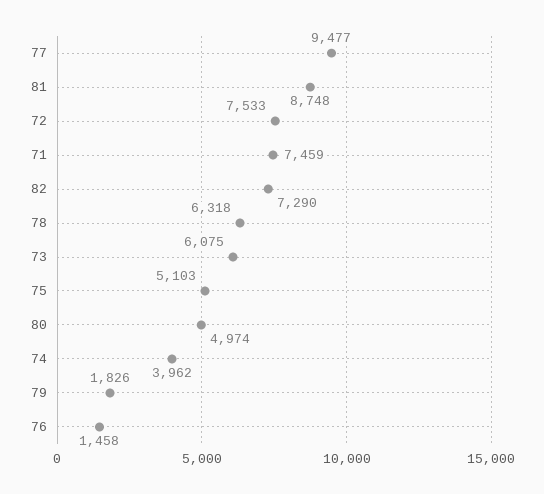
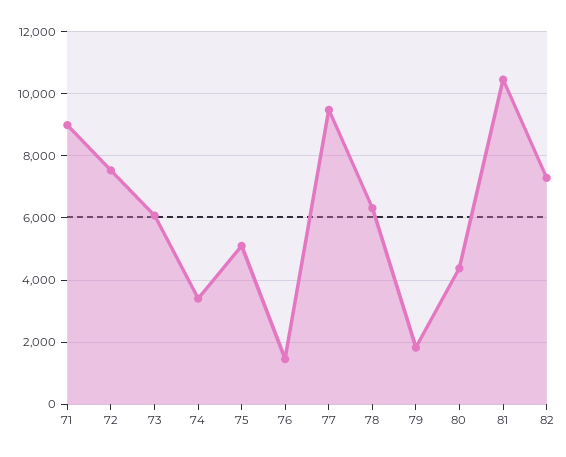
81: 8748 -> 10400
71: 7459 -> 9000
80: 4974 -> 4400
74: 3962 -> 3400

